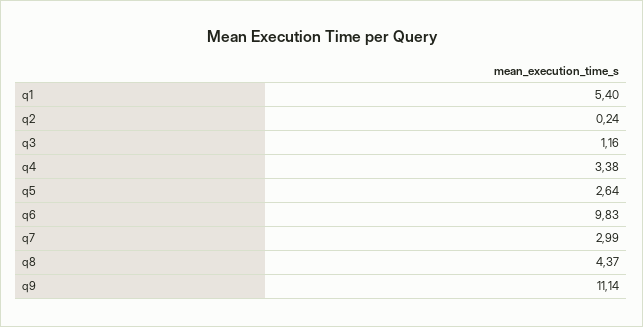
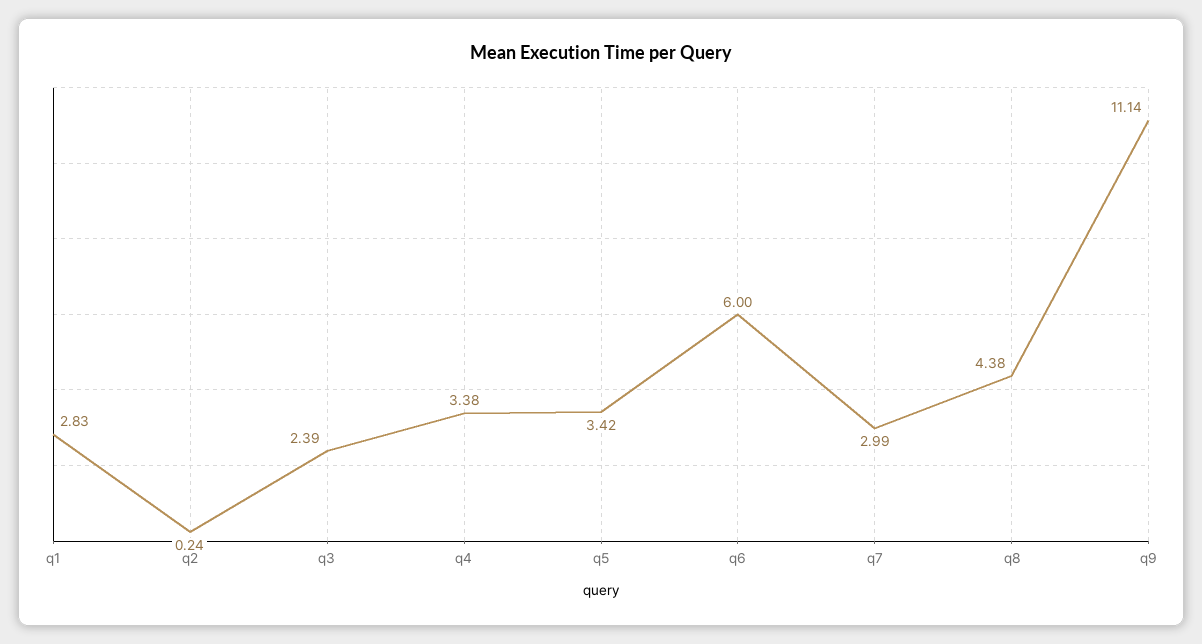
q1: 5.4 -> 2.83
q3: 1.16 -> 2.39
q5: 2.64 -> 3.42
q6: 9.83 -> 6
q8: 4.37 -> 4.38

